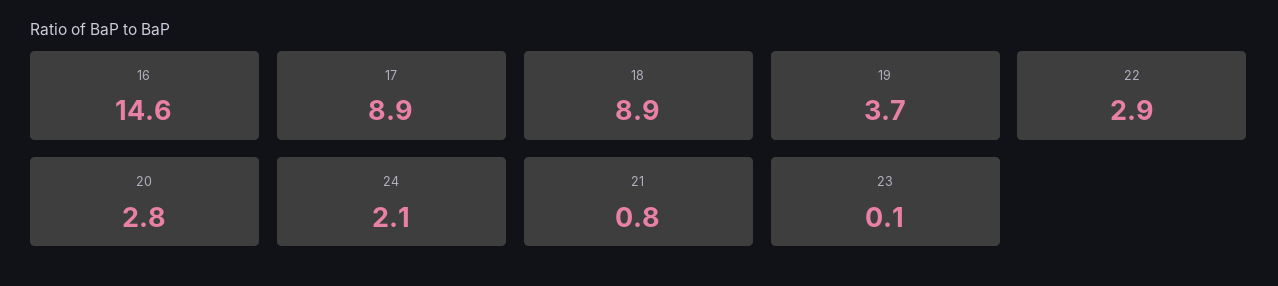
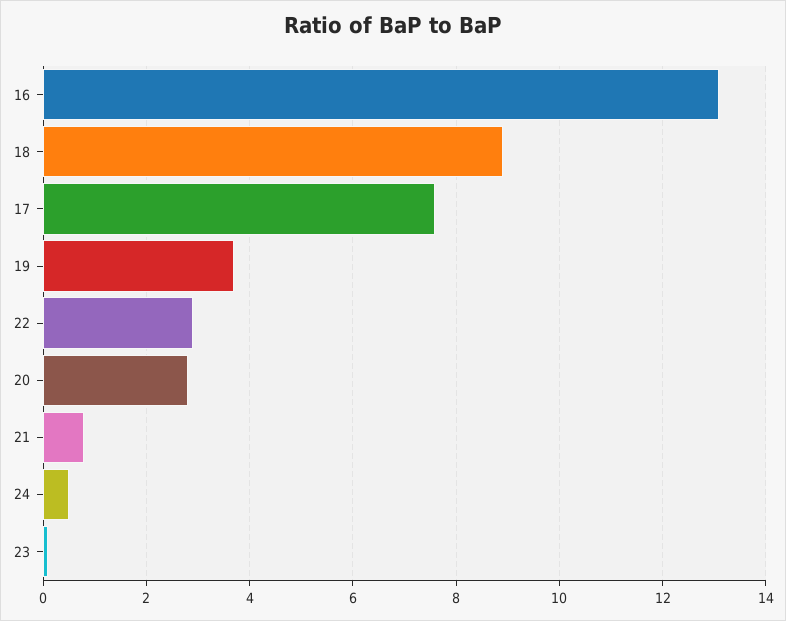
16: 14.6 -> 13
17: 8.9 -> 7.5
24: 2.1 -> 0.5

